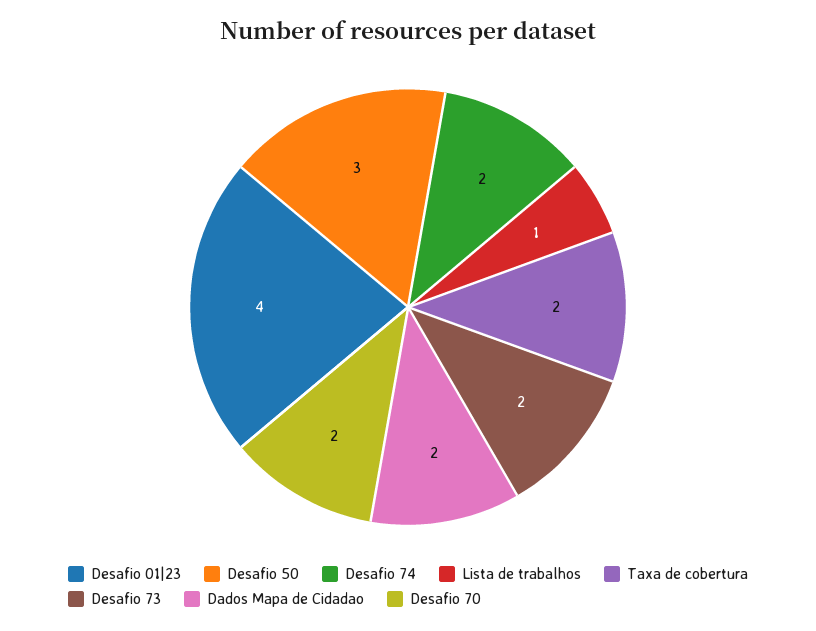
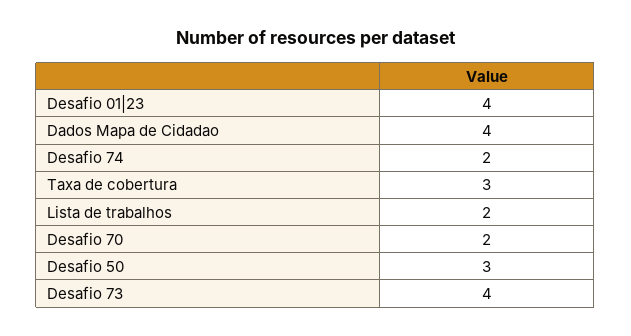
Lista de trabalhos: 1 -> 2
Taxa de cobertura: 2 -> 3
Desafio 73: 2 -> 4
Dados Mapa de Cidadao: 2 -> 4

